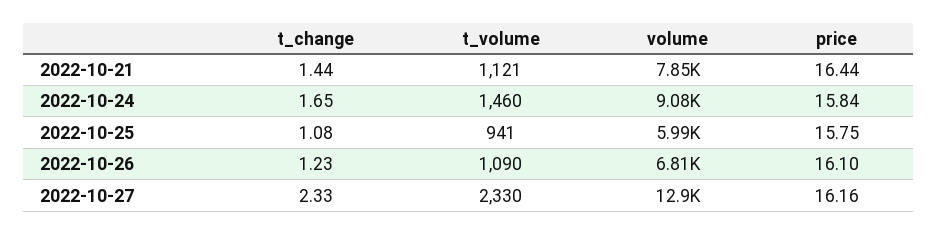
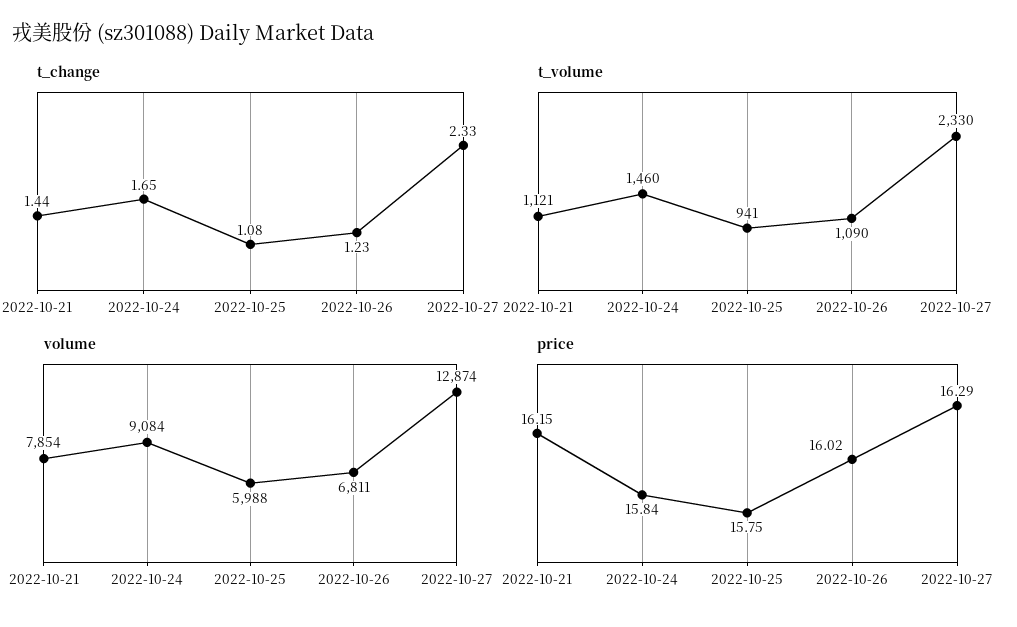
price, 2022-10-21: 16.44 -> 16.15
price, 2022-10-26: 16.1 -> 16.02
price, 2022-10-27: 16.16 -> 16.29

